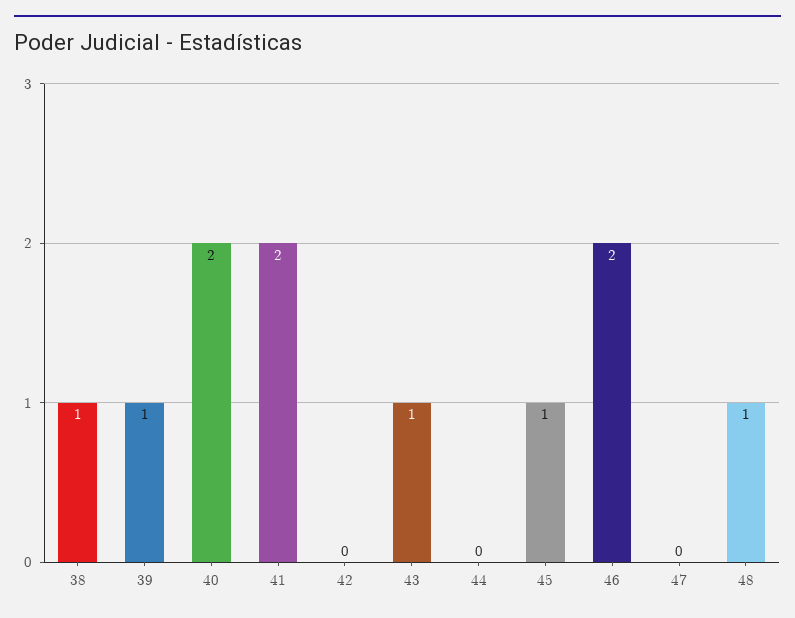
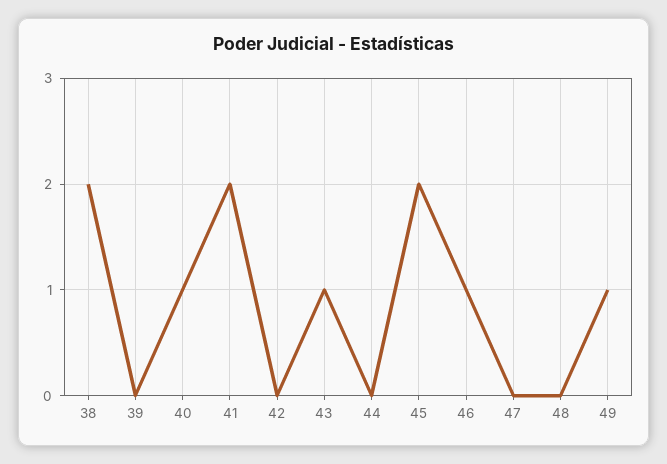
38: 1 -> 2
39: 1 -> 0
40: 2 -> 1
45: 1 -> 2
46: 2 -> 1
48: 1 -> 0
49: none -> 1

